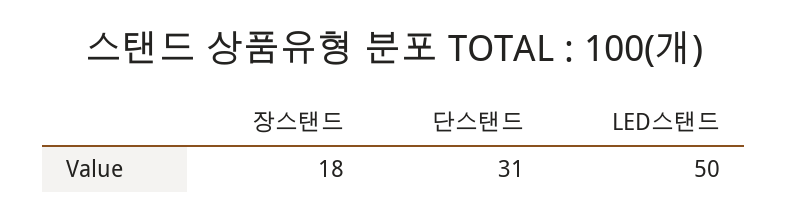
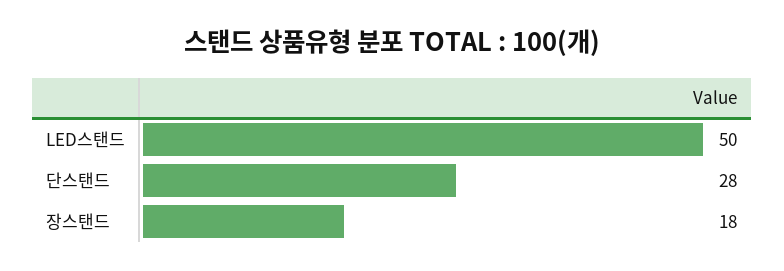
단스탠드: 31 -> 28

